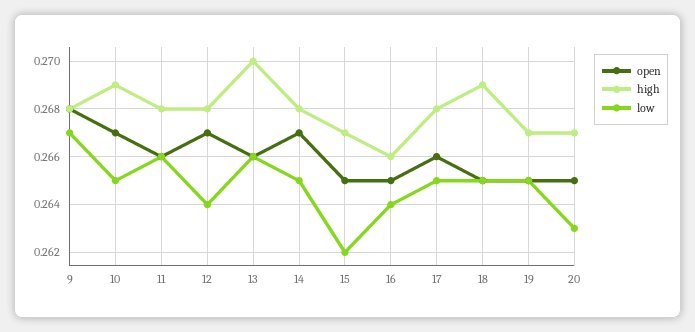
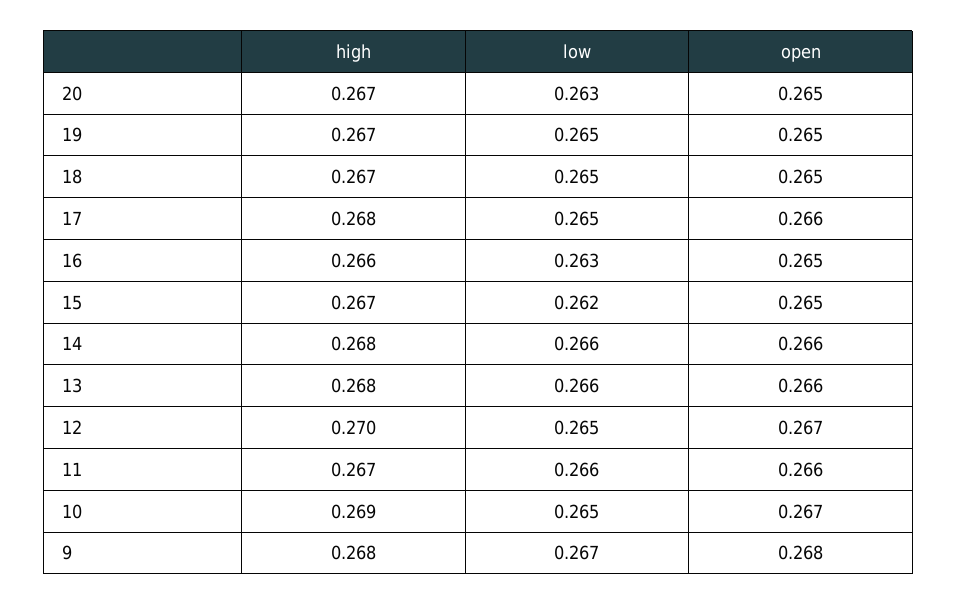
high, 11: 0.268 -> 0.267
high, 12: 0.268 -> 0.27
low, 12: 0.264 -> 0.265
high, 13: 0.27 -> 0.268
open, 14: 0.267 -> 0.266
low, 14: 0.265 -> 0.266
low, 16: 0.264 -> 0.263
high, 18: 0.269 -> 0.267

